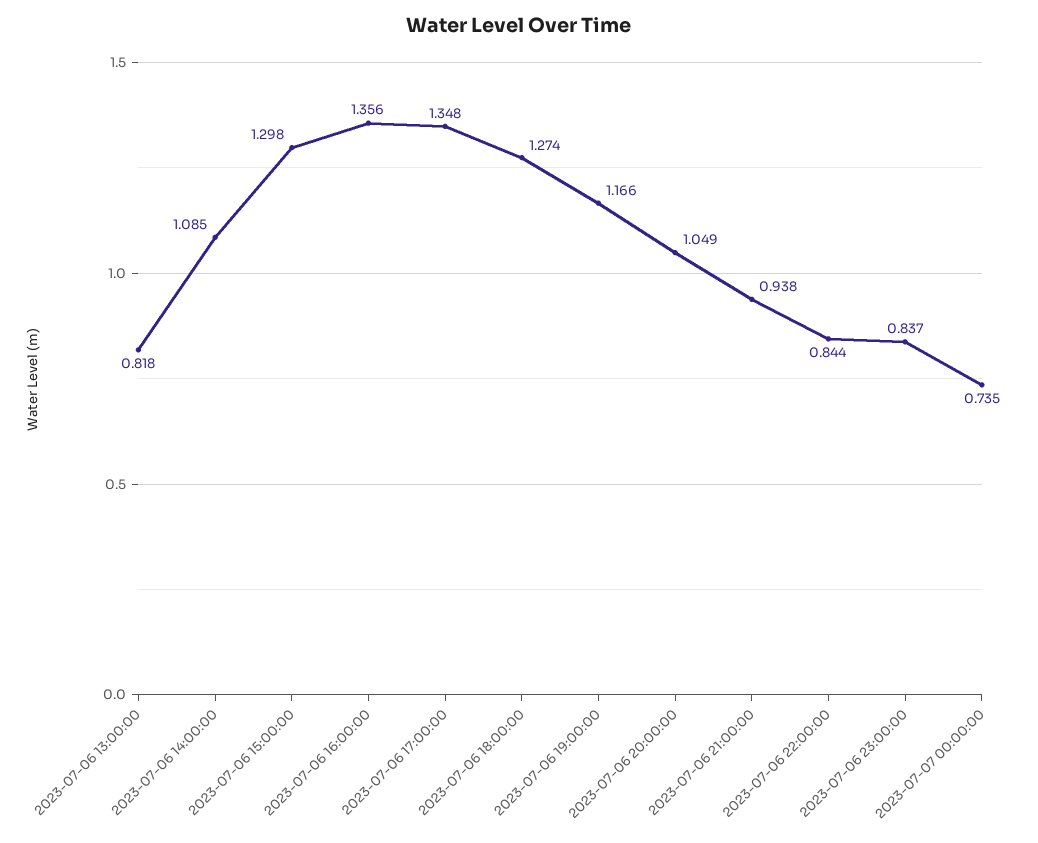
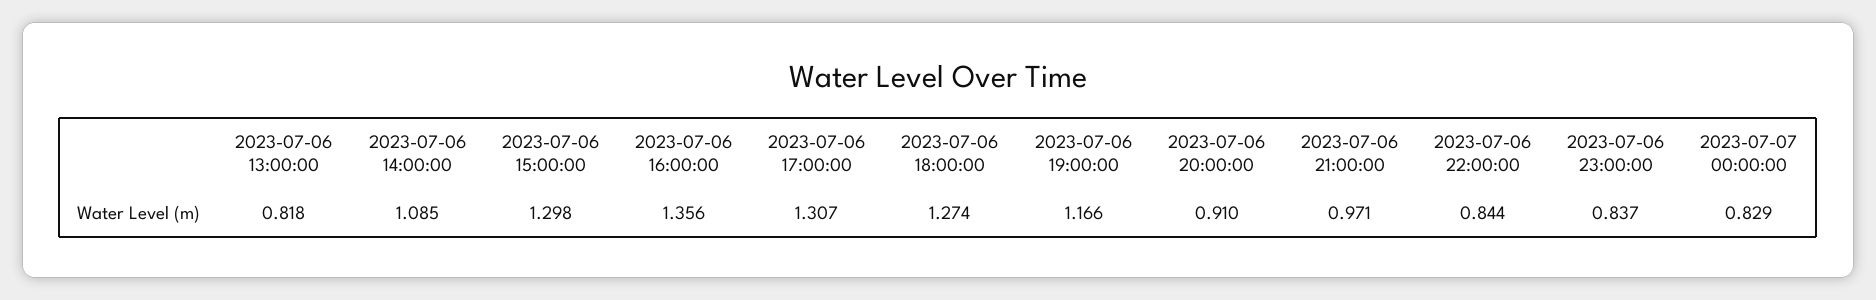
2023-07-06 17:00:00: 1.348 -> 1.307
2023-07-06 20:00:00: 1.049 -> 0.91
2023-07-06 21:00:00: 0.938 -> 0.971
2023-07-07 00:00:00: 0.735 -> 0.829

